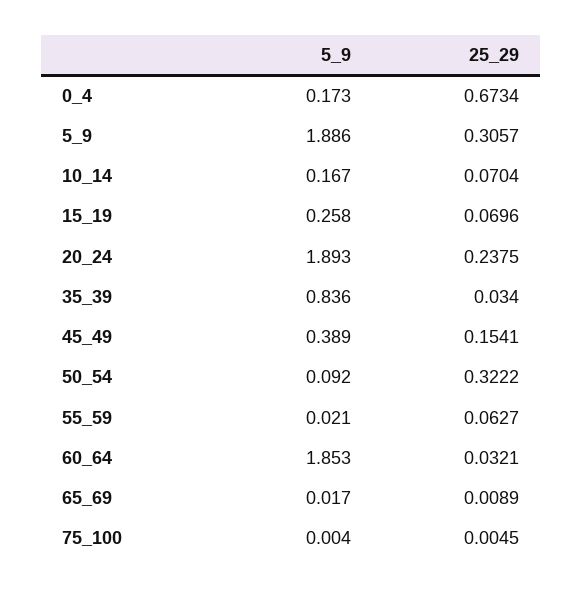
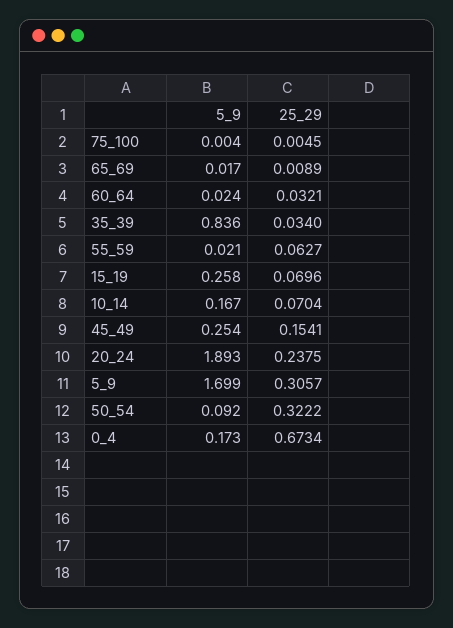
5_9, 5_9: 1.886 -> 1.699
5_9, 45_49: 0.389 -> 0.254
5_9, 60_64: 1.853 -> 0.024

